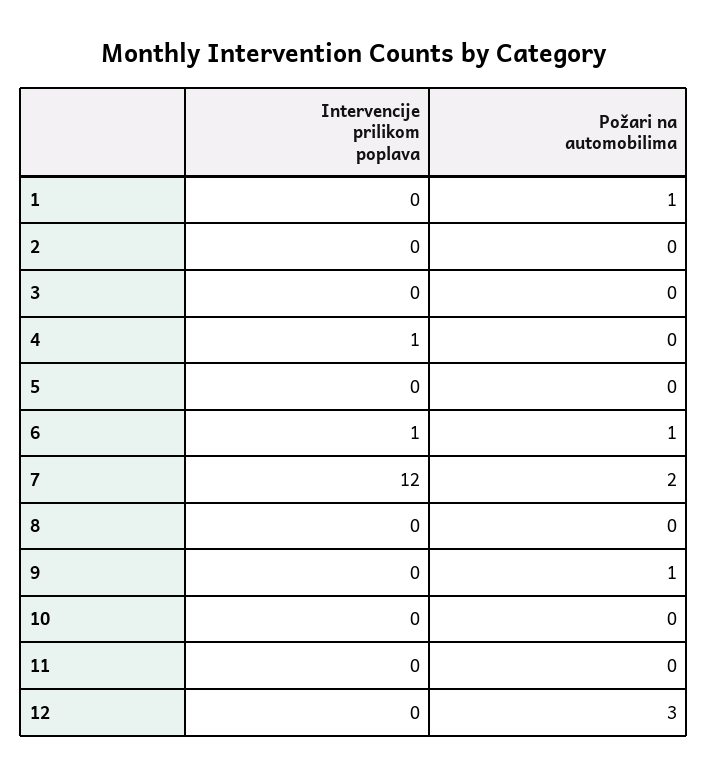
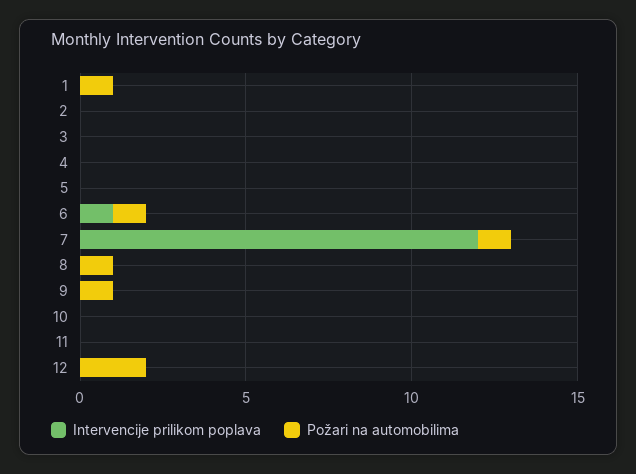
Intervencije prilikom poplava, 4: 1 -> 0
Požari na automobilima, 7: 2 -> 1
Požari na automobilima, 8: 0 -> 1
Požari na automobilima, 12: 3 -> 2

